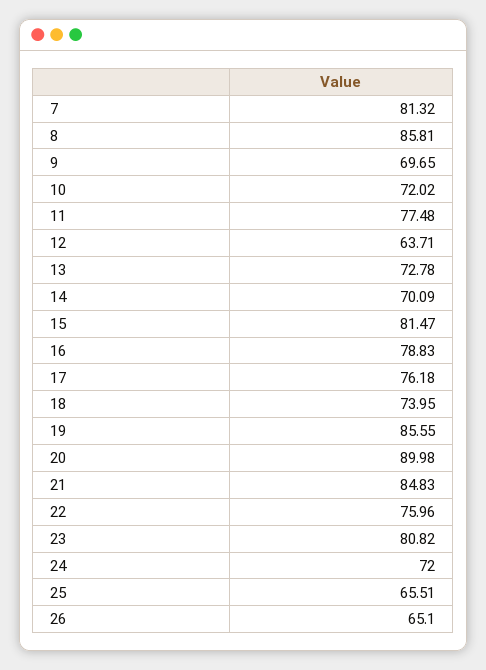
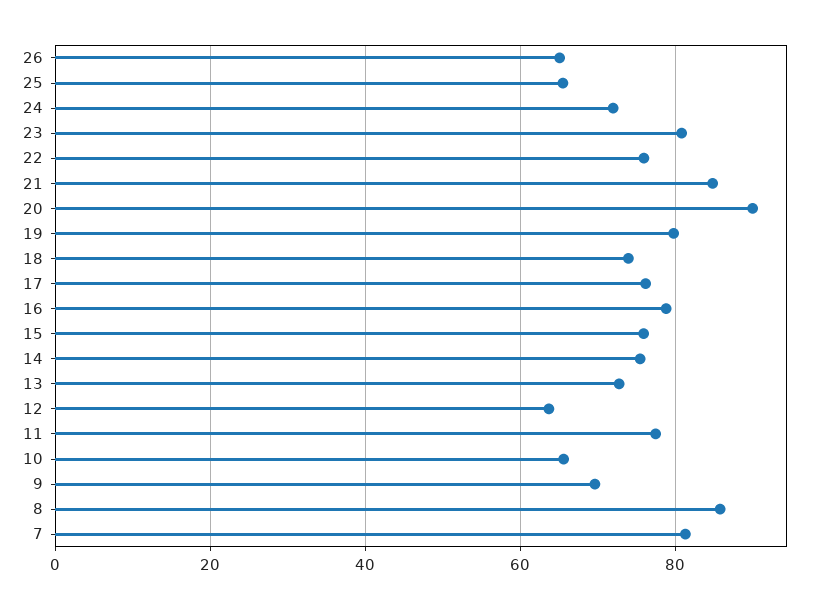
10: 72.02 -> 66
14: 70.09 -> 76
15: 81.47 -> 76
19: 85.55 -> 80

